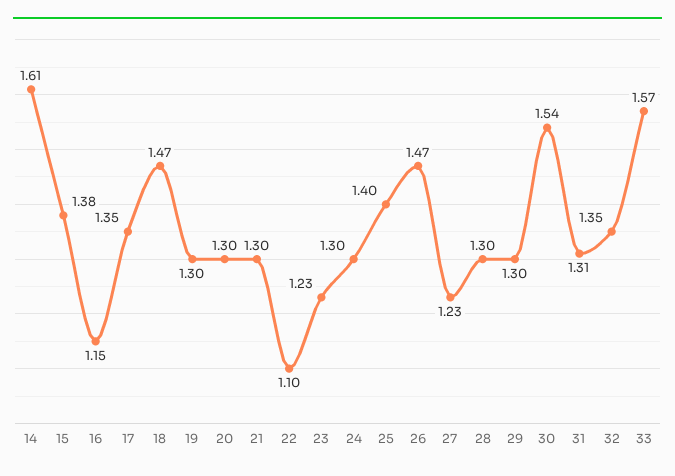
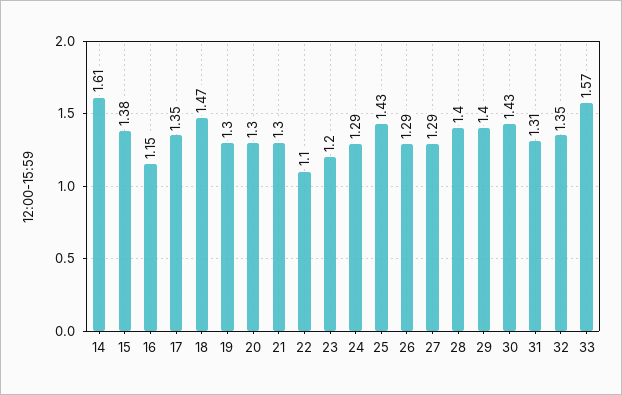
23: 1.23 -> 1.2
24: 1.3 -> 1.29
25: 1.4 -> 1.43
26: 1.47 -> 1.29
27: 1.23 -> 1.29
28: 1.3 -> 1.4
29: 1.3 -> 1.4
30: 1.54 -> 1.43

